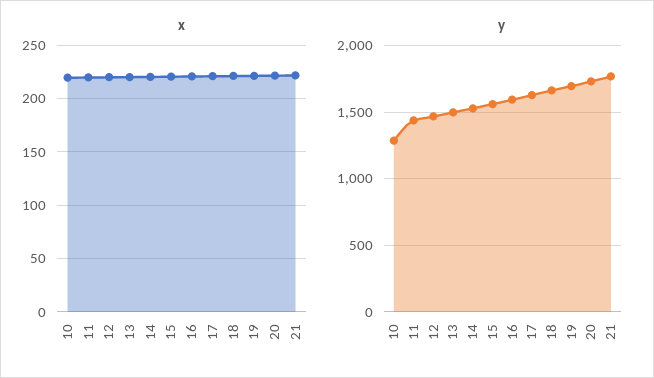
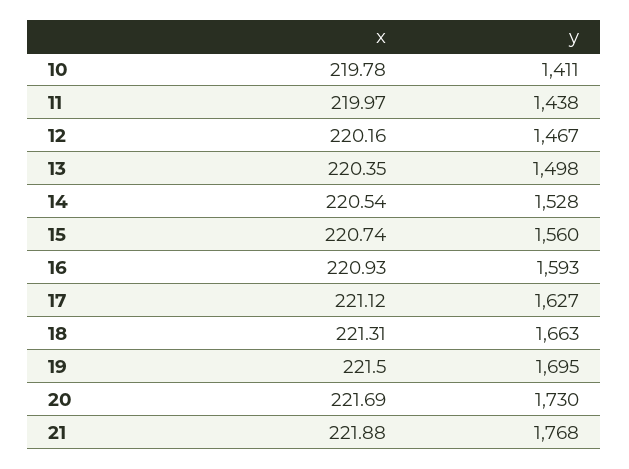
y, 10: 1300 -> 1411

